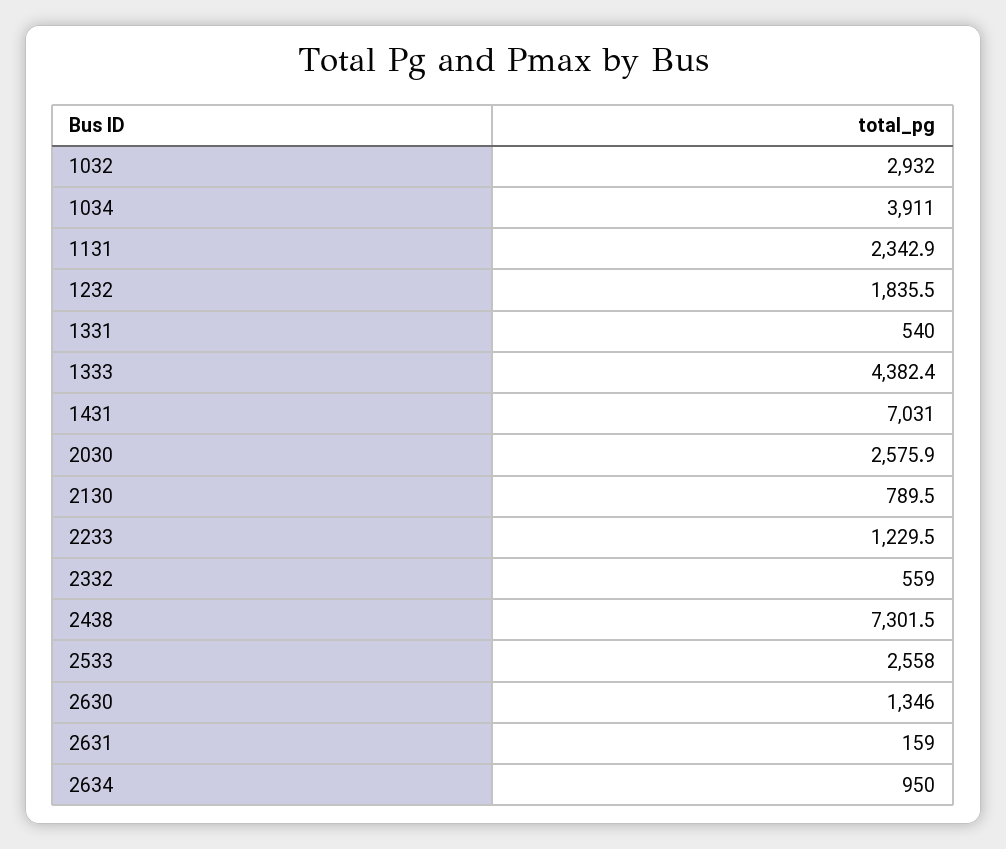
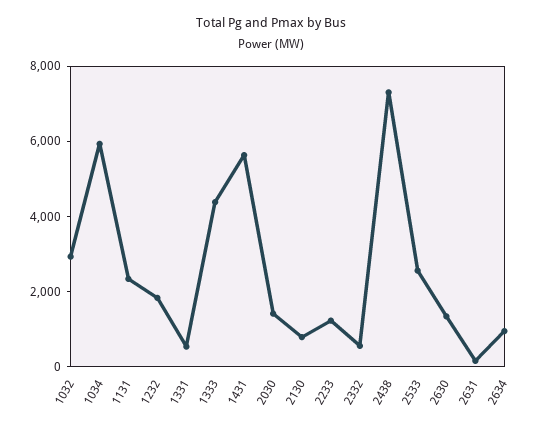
1034: 3911 -> 6000
1431: 7031 -> 5500
2030: 2575.9 -> 1500

